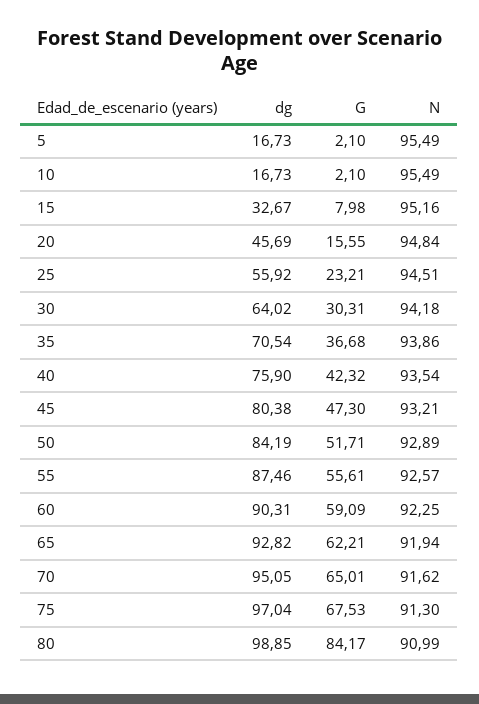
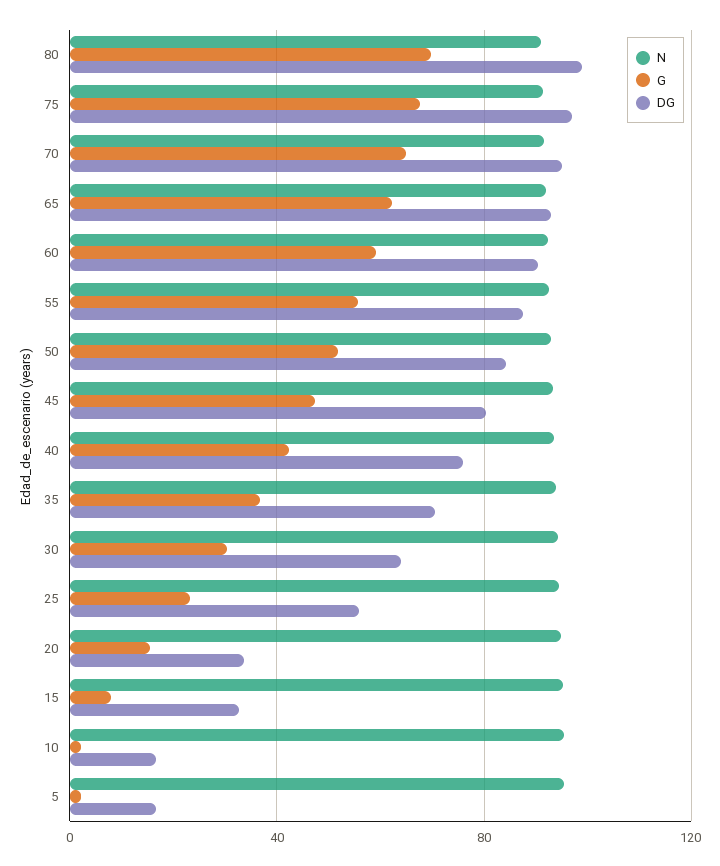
dg, 20: 45.69 -> 35
G, 80: 84.17 -> 70

